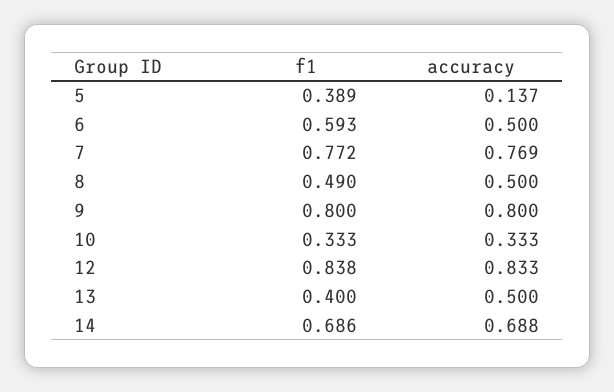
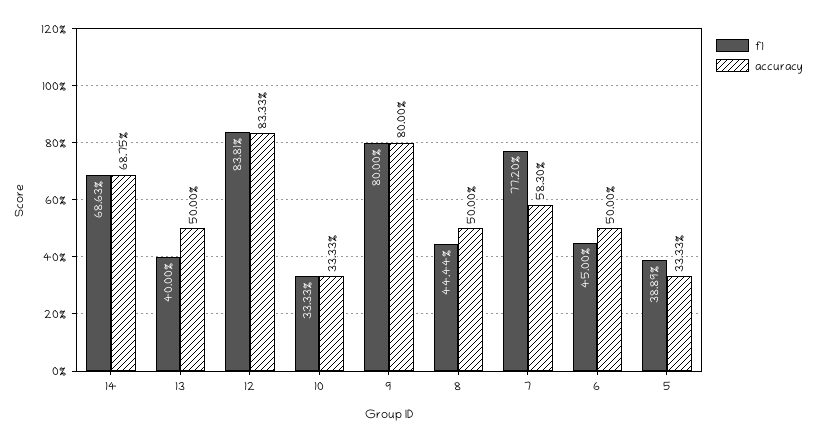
accuracy, 5: 0.137 -> 0.3333
f1, 6: 0.593 -> 0.45
accuracy, 7: 0.769 -> 0.583
f1, 8: 0.49 -> 0.4444

